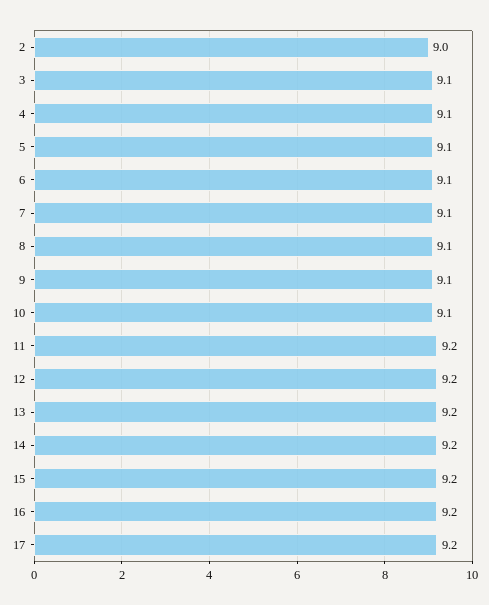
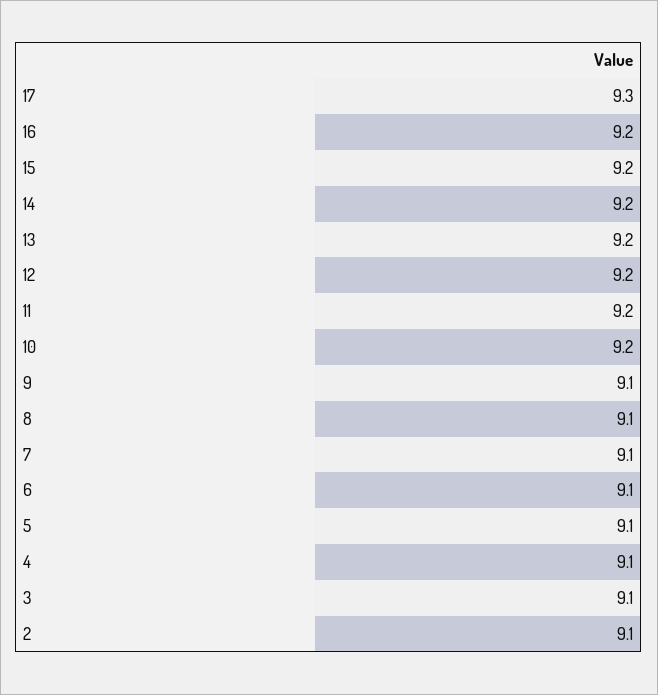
2: 9 -> 9.1
10: 9.1 -> 9.2
17: 9.2 -> 9.3

